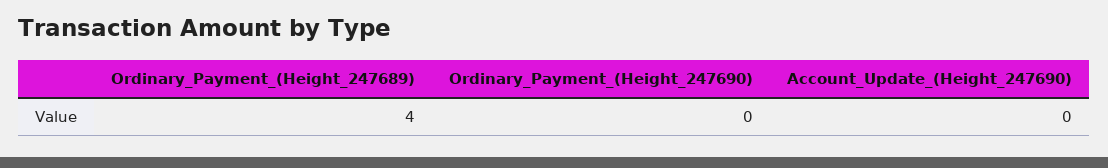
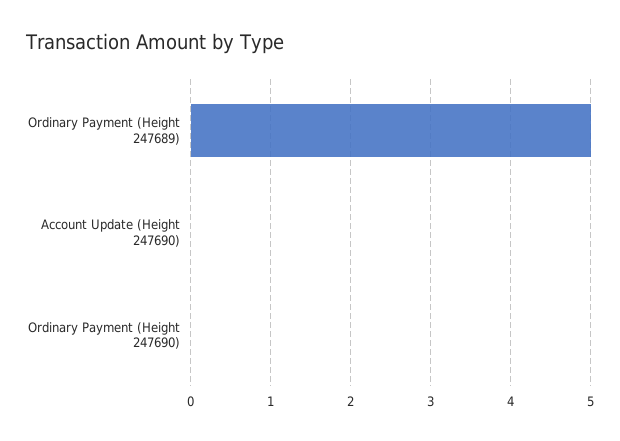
Ordinary_Payment_(Height_247689): 4 -> 5

